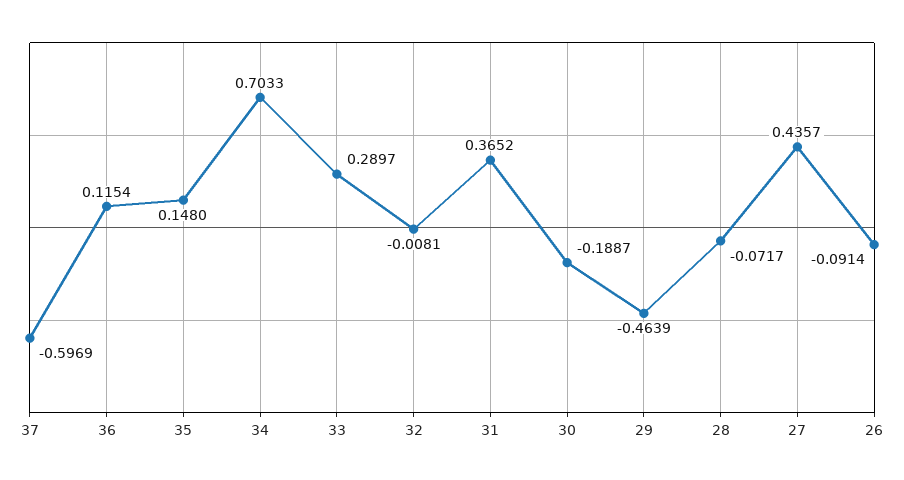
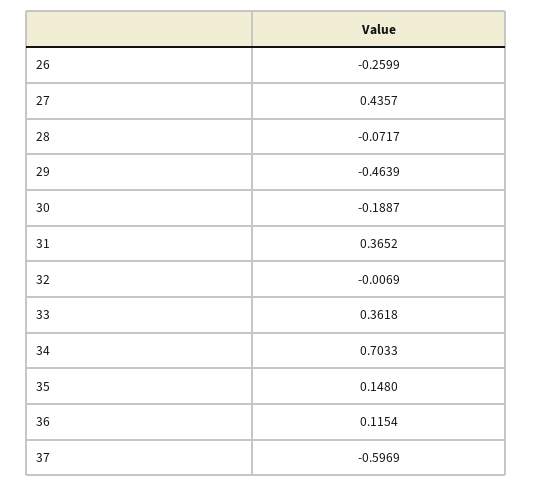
33: 0.2897 -> 0.3618
32: -0.0081 -> -0.0069
26: -0.0914 -> -0.2599

